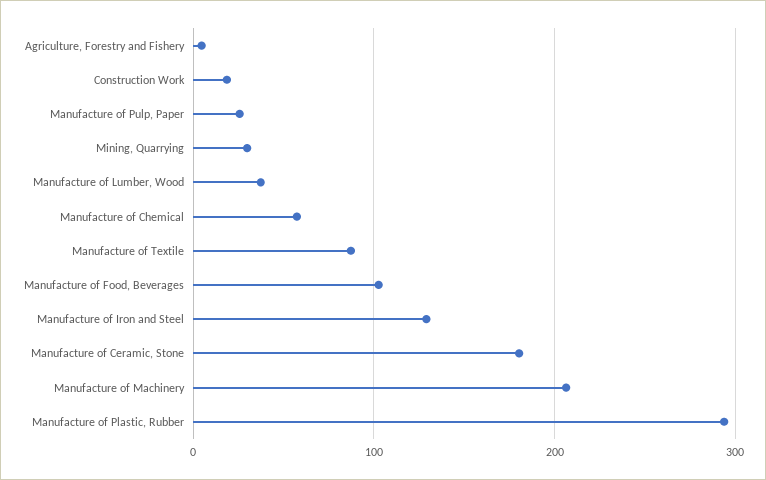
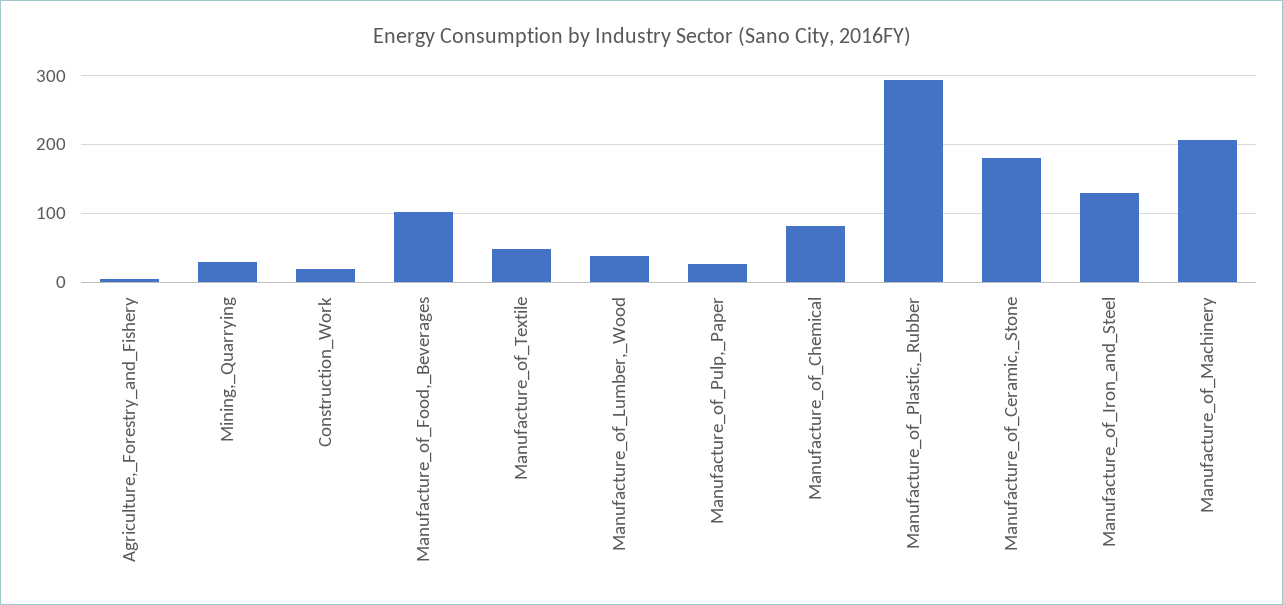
Manufacture of Chemical: 60 -> 80
Manufacture of Textile: 90 -> 50

